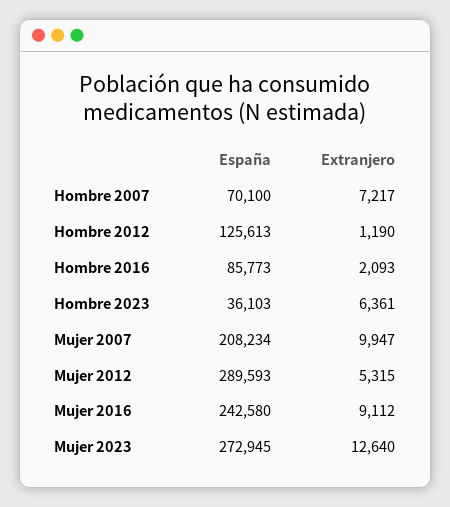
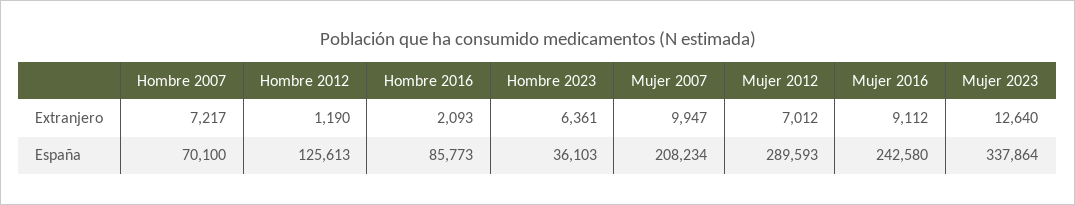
Extranjero, Mujer 2012: 5315 -> 7012
España, Mujer 2023: 272945 -> 337864

